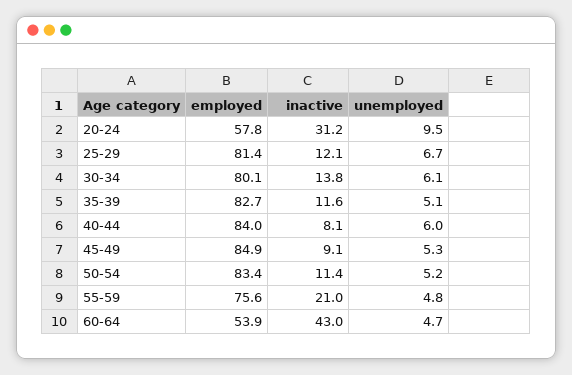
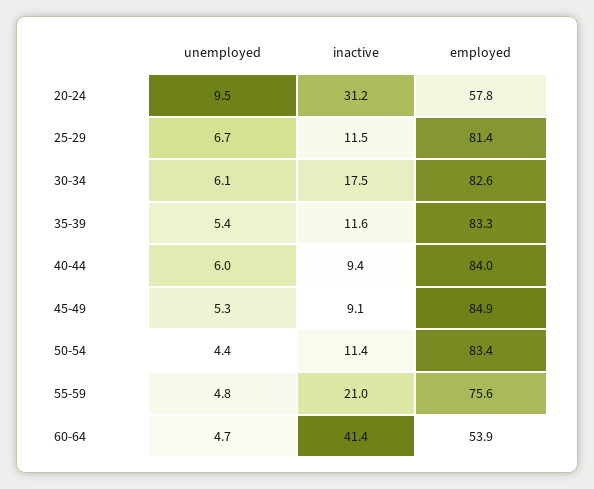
inactive, 25-29: 12.1 -> 11.5
employed, 30-34: 80.1 -> 82.6
inactive, 30-34: 13.8 -> 17.5
employed, 35-39: 82.7 -> 83.3
unemployed, 35-39: 5.1 -> 5.4
inactive, 40-44: 8.1 -> 9.4
unemployed, 50-54: 5.2 -> 4.4
inactive, 60-64: 43 -> 41.4

